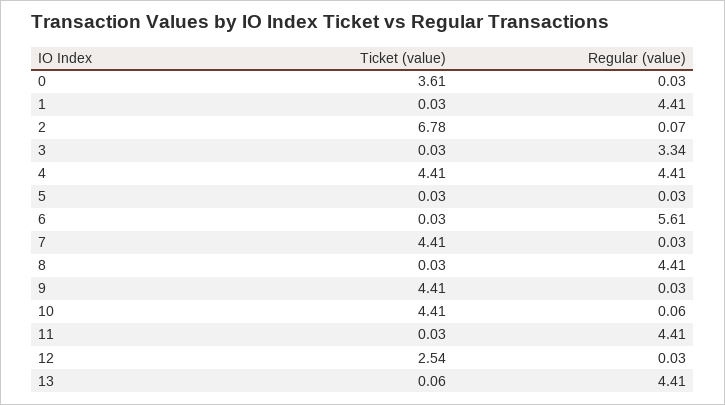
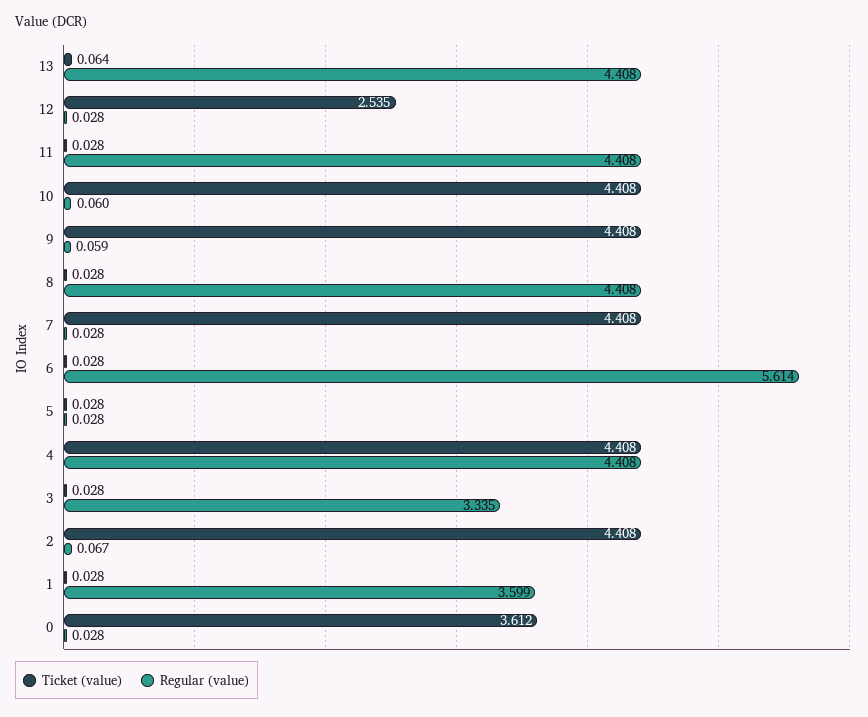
Regular (value), 1: 4.41 -> 3.599
Ticket (value), 2: 6.78 -> 4.408
Regular (value), 9: 0.03 -> 0.059

